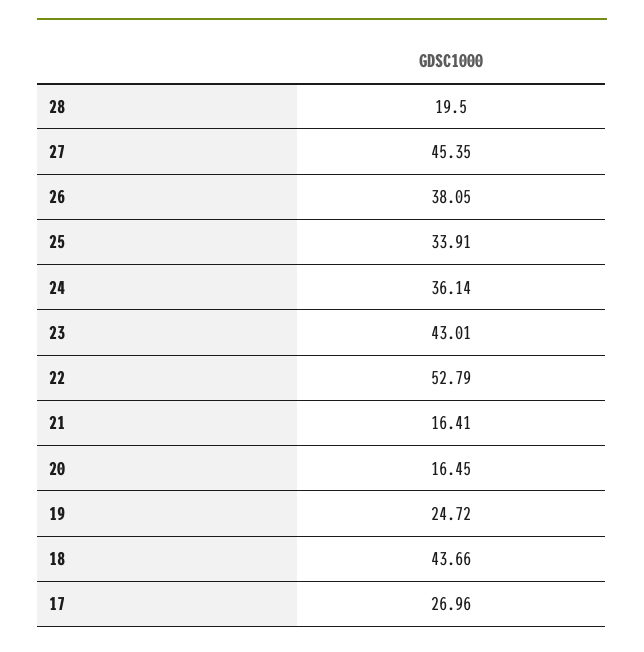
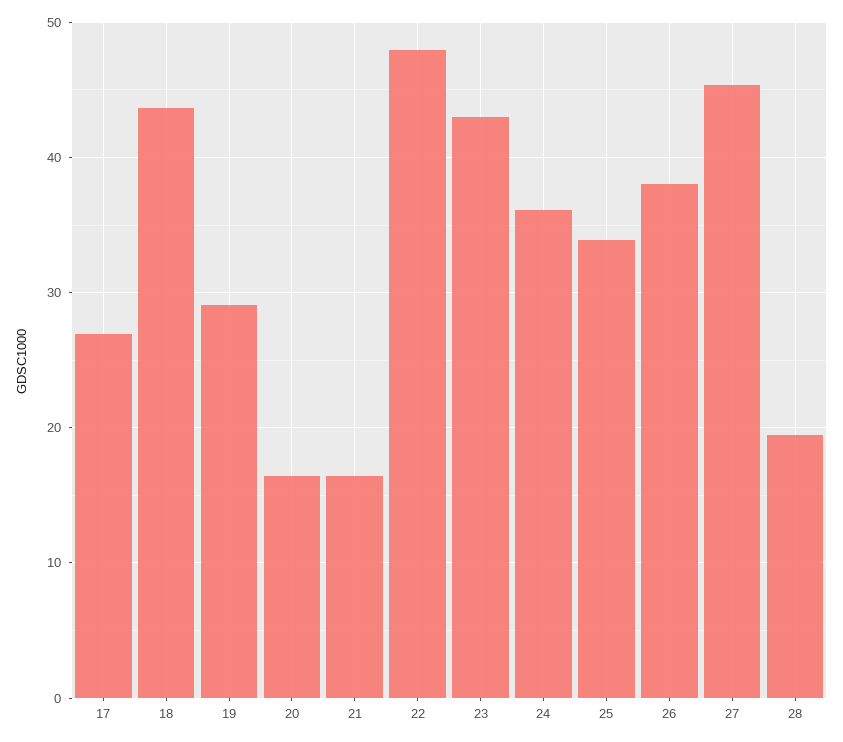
22: 52.79 -> 48
19: 24.72 -> 29

